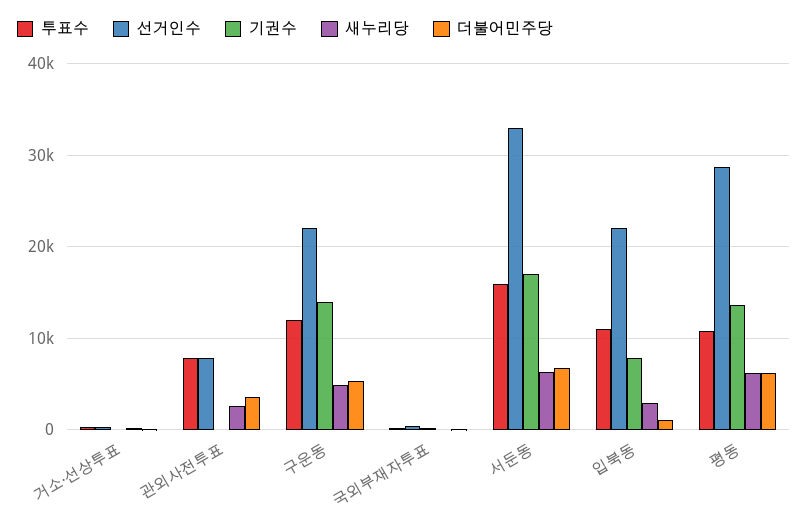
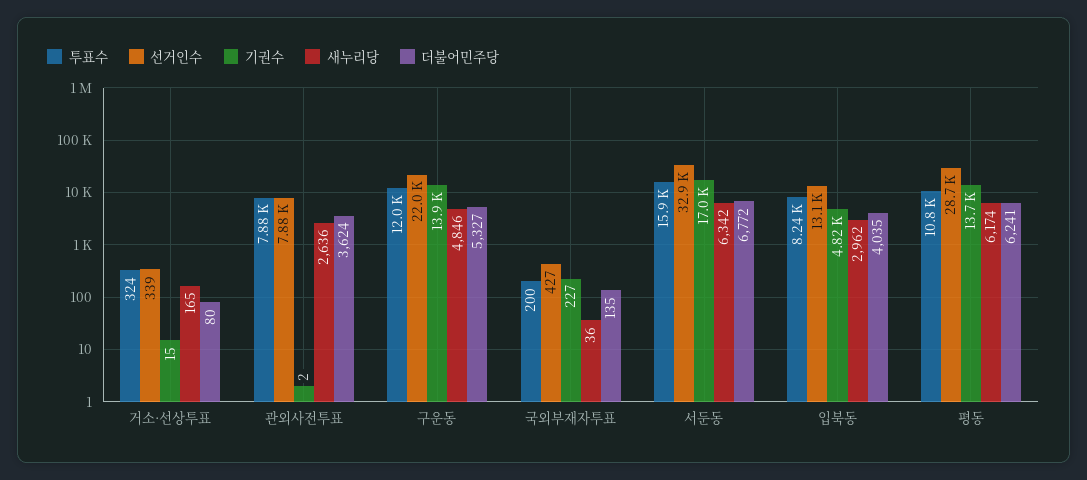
투표수, 입북동: 11000 -> 8240
선거인수, 입북동: 22000 -> 13100
기권수, 입북동: 8000 -> 4820
더불어민주당, 입북동: 1000 -> 4035

